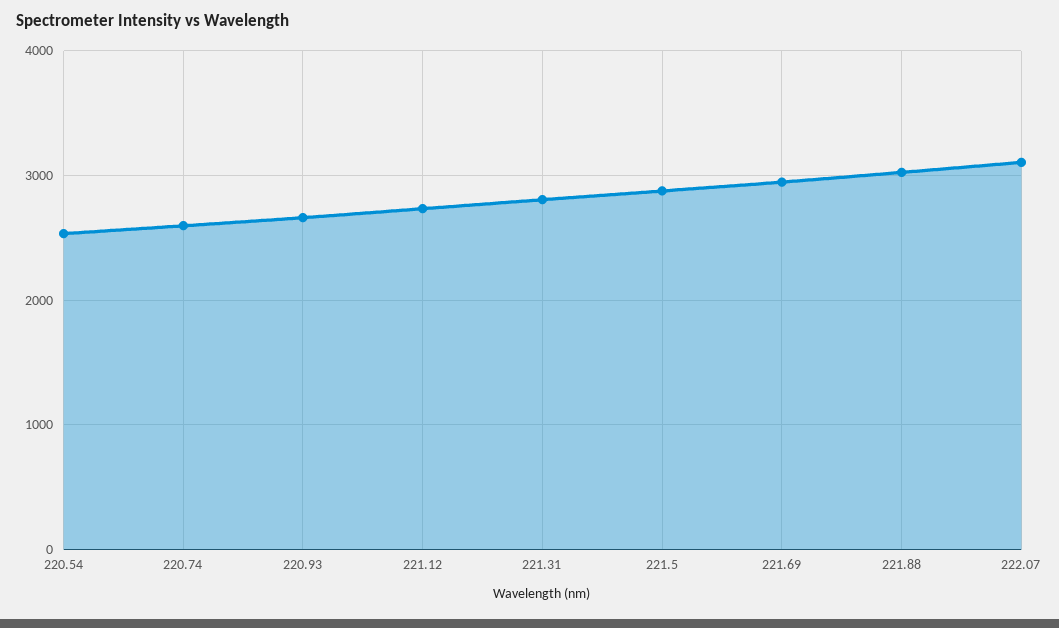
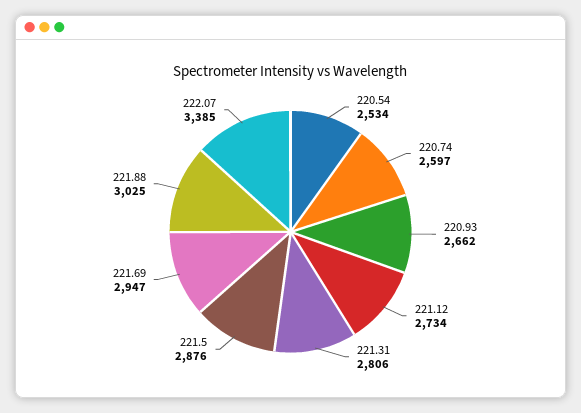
222.07: 3100 -> 3385

